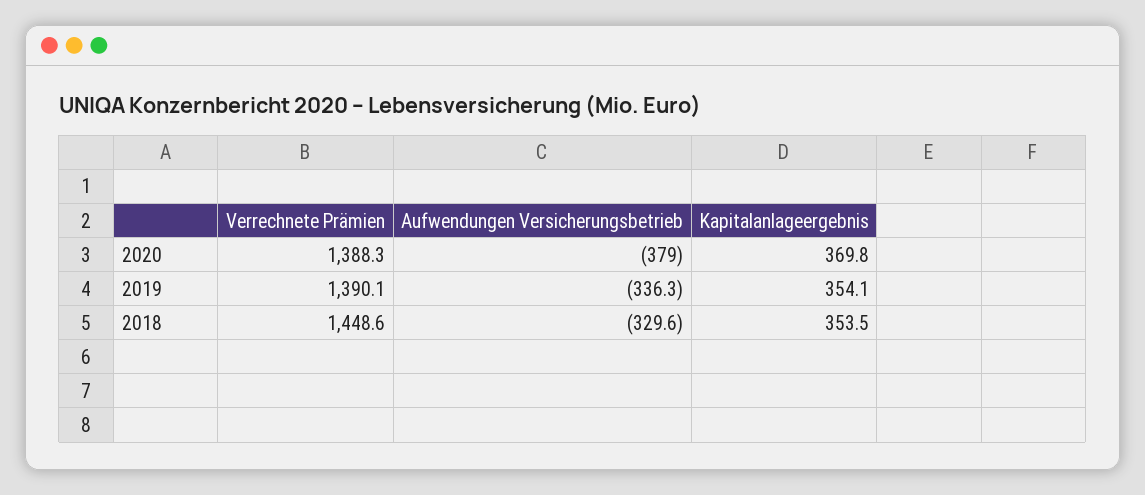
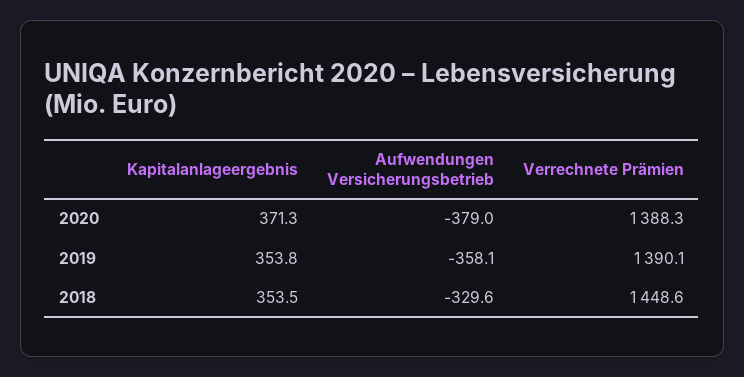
Kapitalanlageergebnis, 2020: 369.8 -> 371.3
Aufwendungen Versicherungsbetrieb, 2019: -336.3 -> -358.1
Kapitalanlageergebnis, 2019: 354.1 -> 353.8

